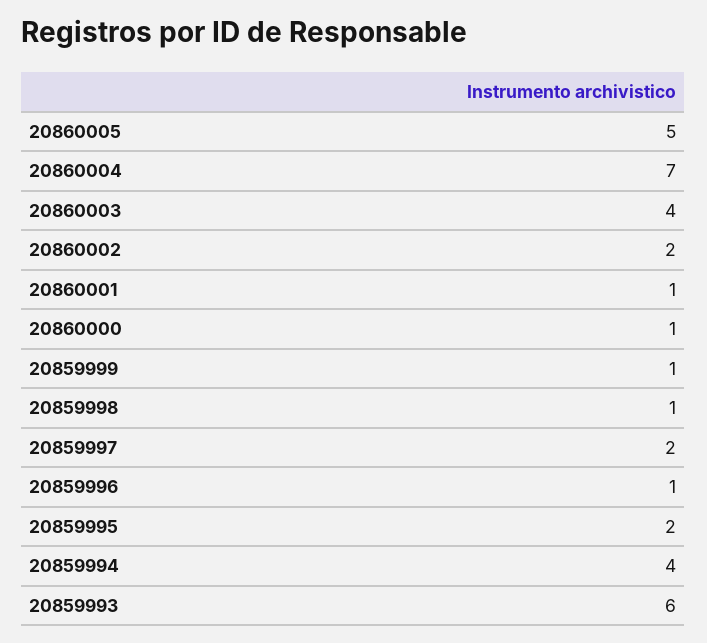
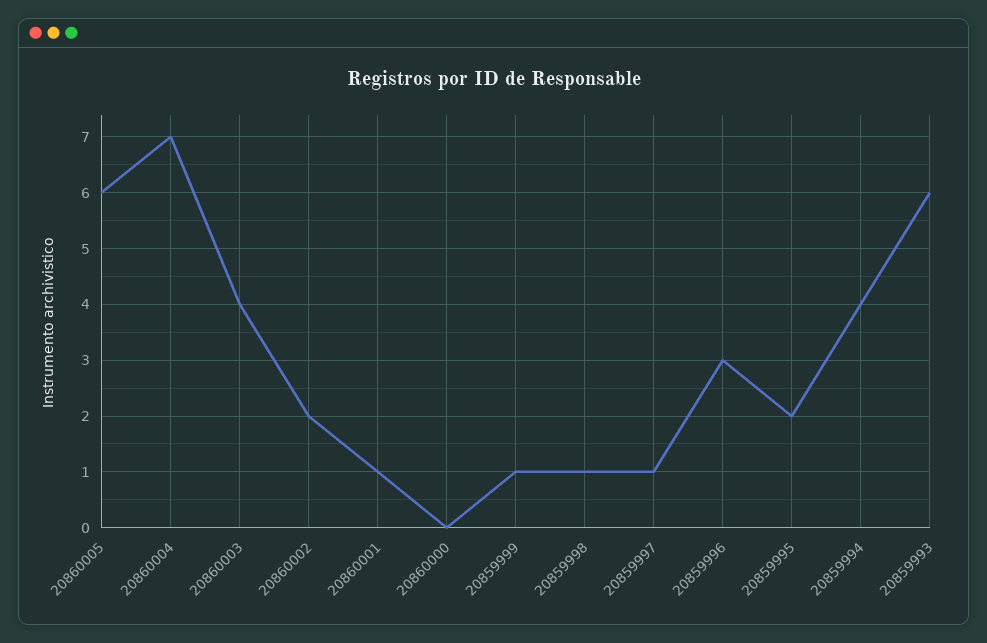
20860005: 5 -> 6
20860000: 1 -> 0
20859997: 2 -> 1
20859996: 1 -> 3

